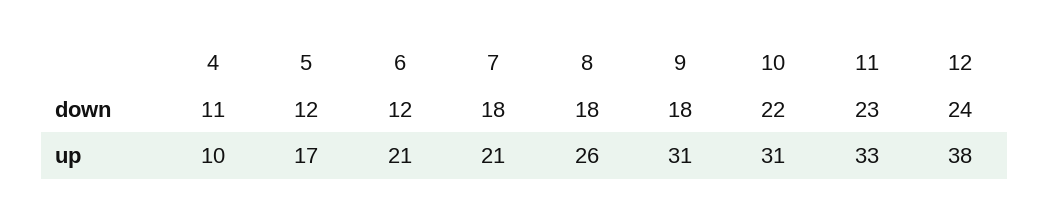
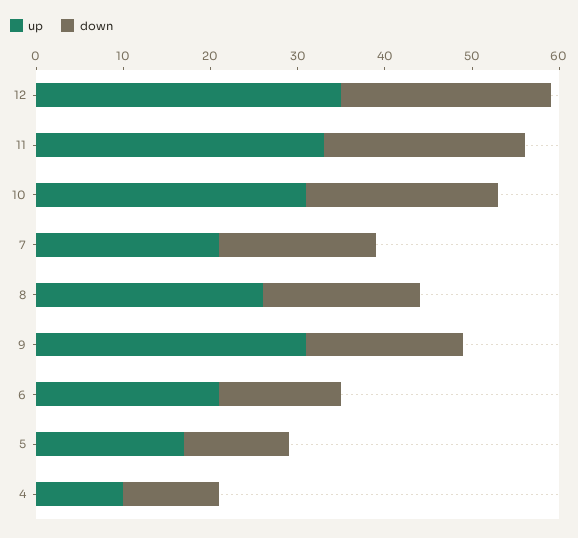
down, 6: 12 -> 14
up, 12: 38 -> 35

